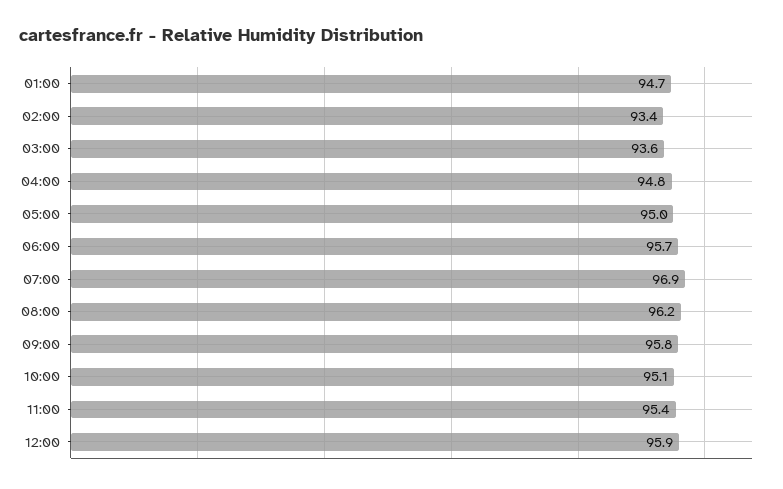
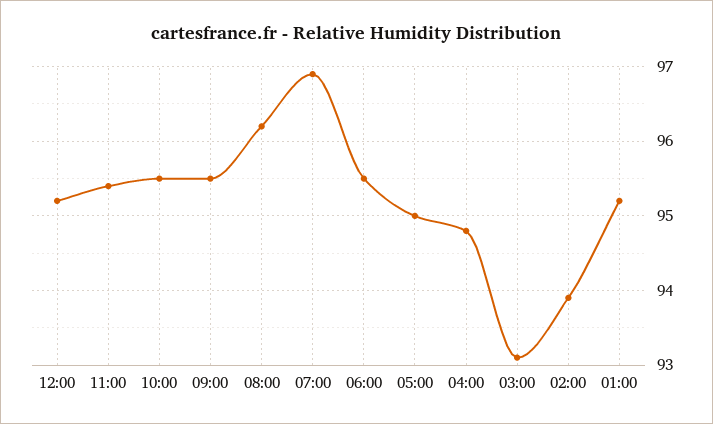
01:00: 94.7 -> 95.2
02:00: 93.4 -> 93.9
03:00: 93.6 -> 93.1
06:00: 95.7 -> 95.5
09:00: 95.8 -> 95.5
10:00: 95.1 -> 95.5
12:00: 95.9 -> 95.2

